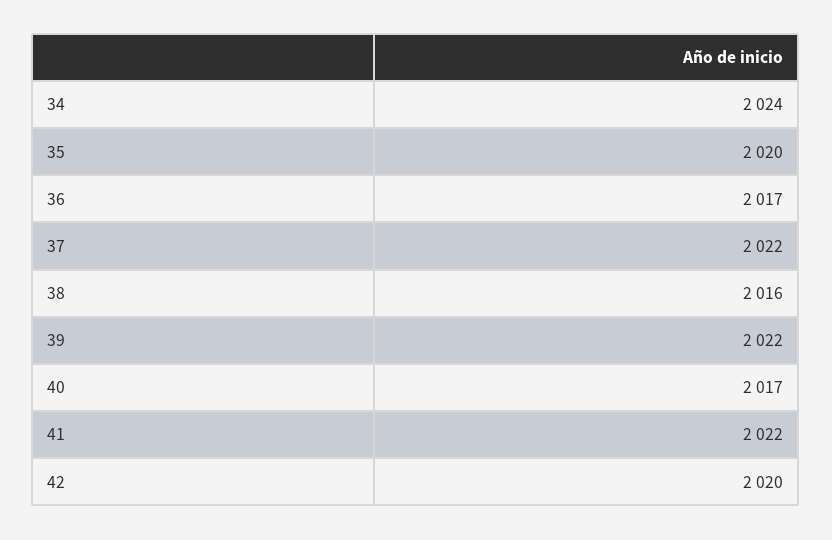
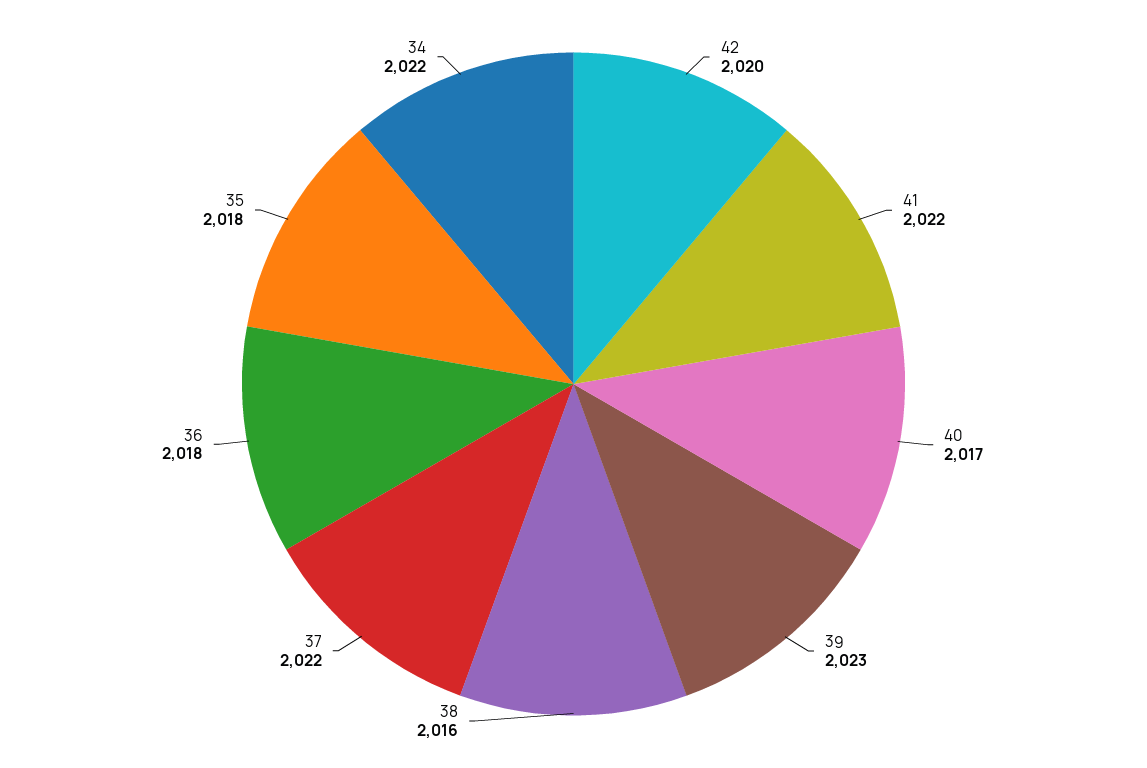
34: 2024 -> 2022
35: 2020 -> 2018
36: 2017 -> 2018
39: 2022 -> 2023

